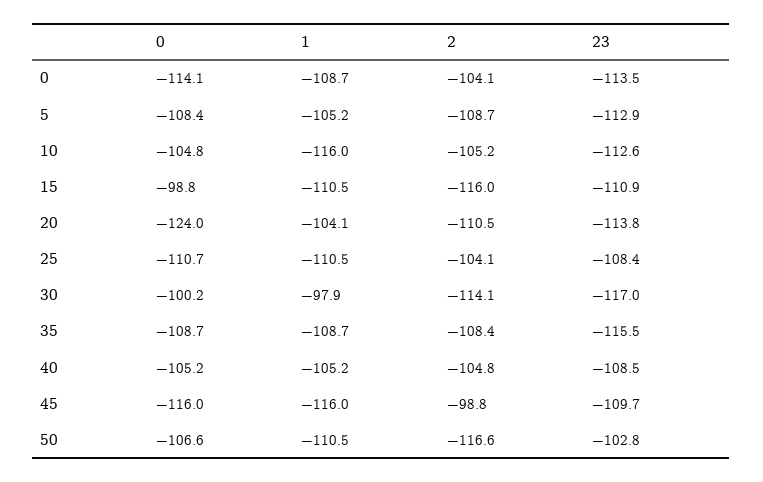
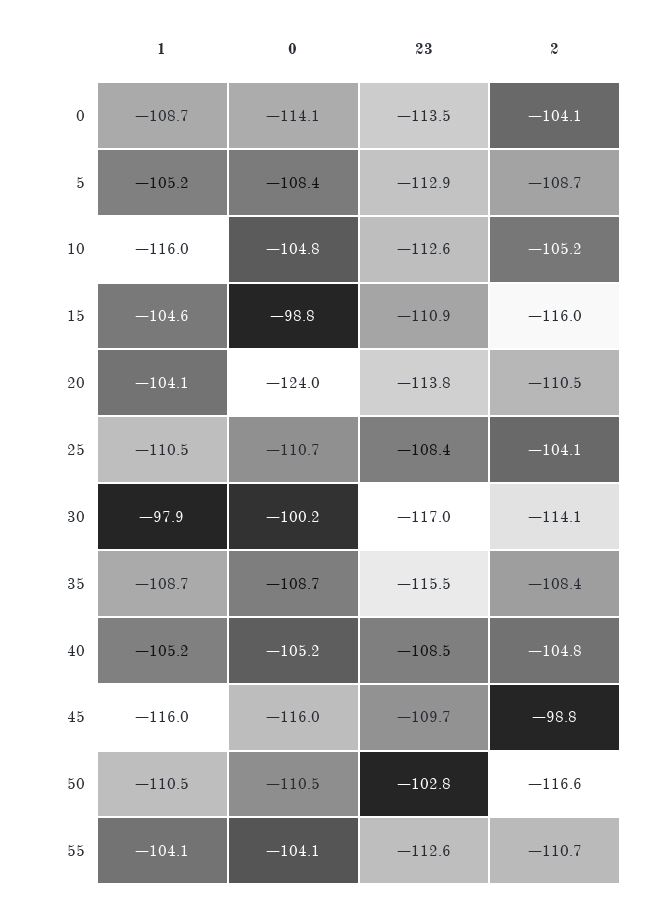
1, 15: -110.5 -> -104.6
0, 50: -106.6 -> -110.5
1, 55: none -> -104.1
0, 55: none -> -104.1
23, 55: none -> -112.6
2, 55: none -> -110.7

